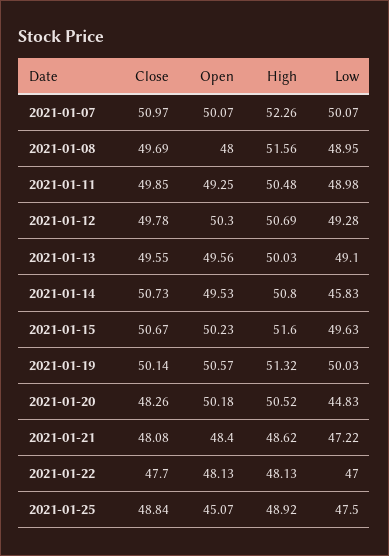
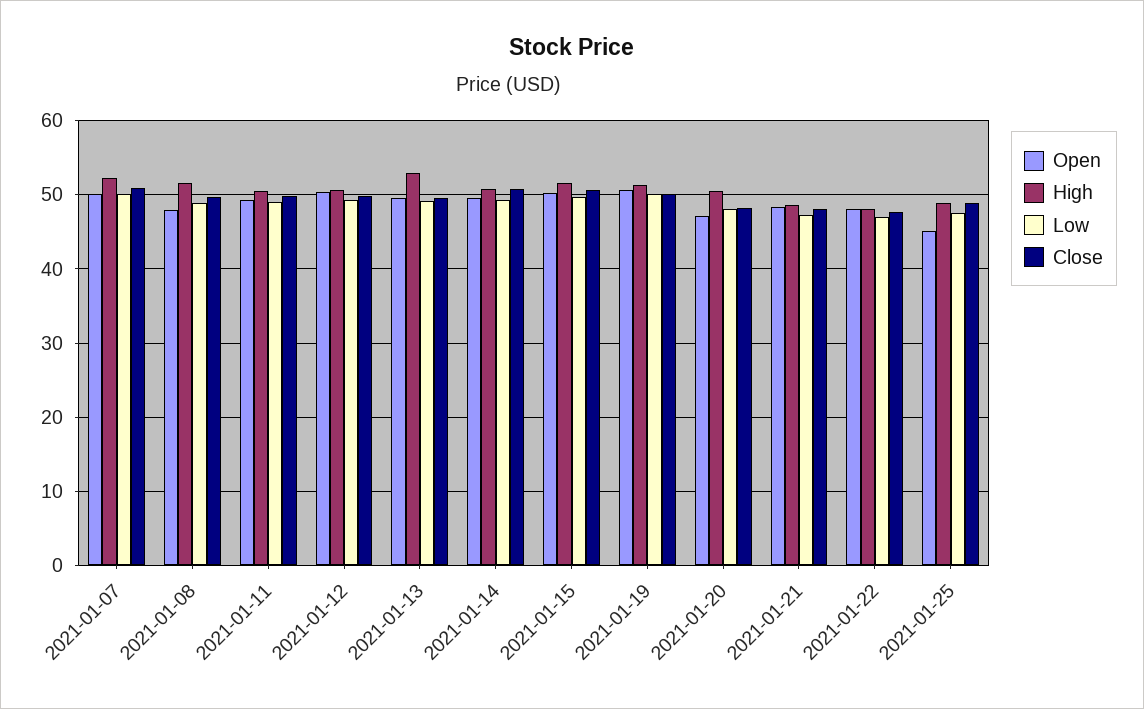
High, 2021-01-13: 50.03 -> 53
Low, 2021-01-14: 45.83 -> 49
Open, 2021-01-20: 50.18 -> 47
Low, 2021-01-20: 44.83 -> 48

